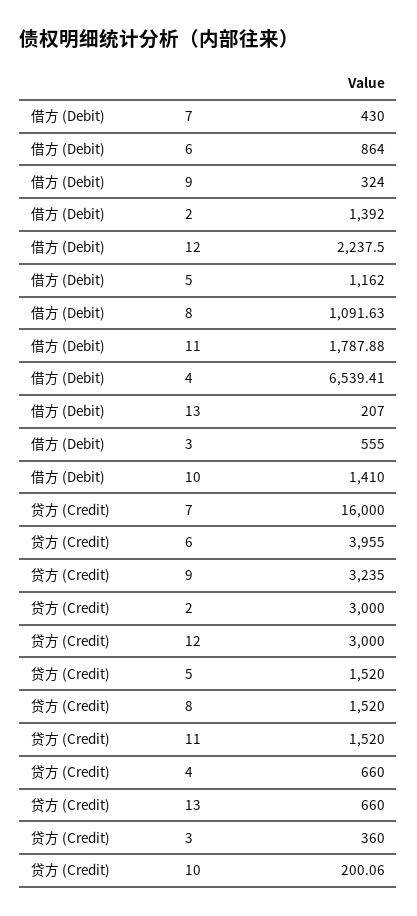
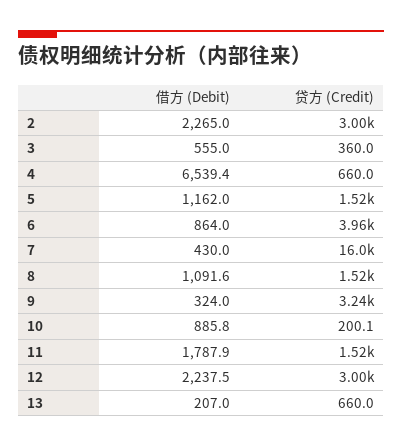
借方 (Debit), 2: 1392 -> 2265
借方 (Debit), 10: 1410 -> 885.8

